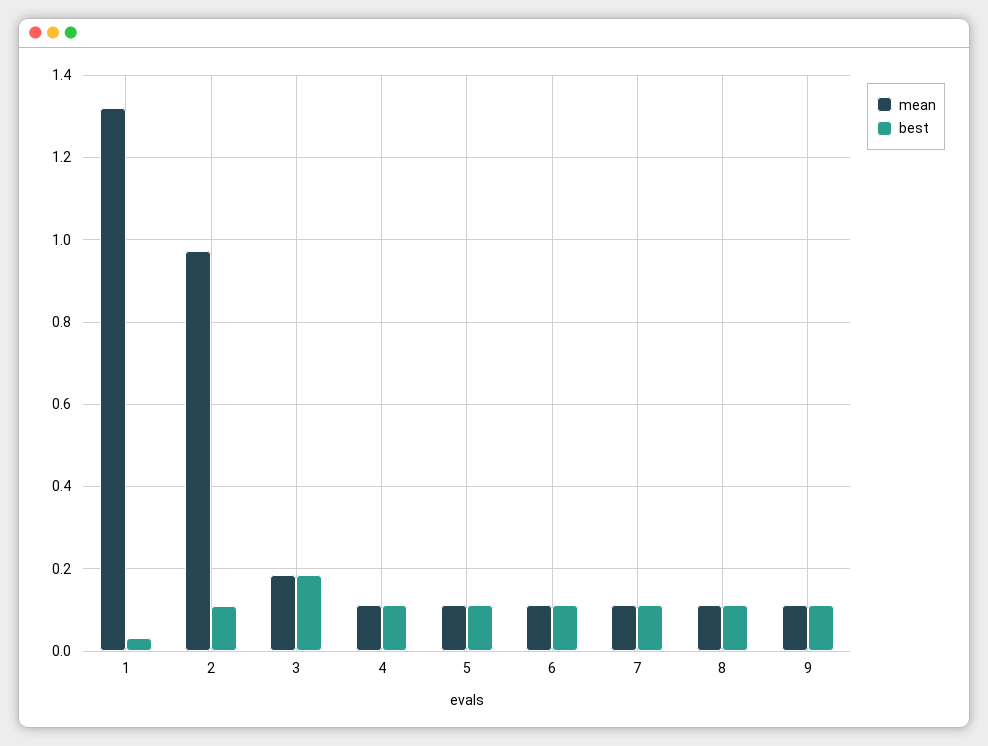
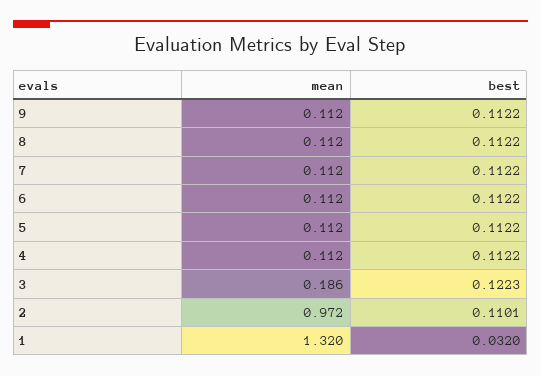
best, 3: 0.18 -> 0.1223

